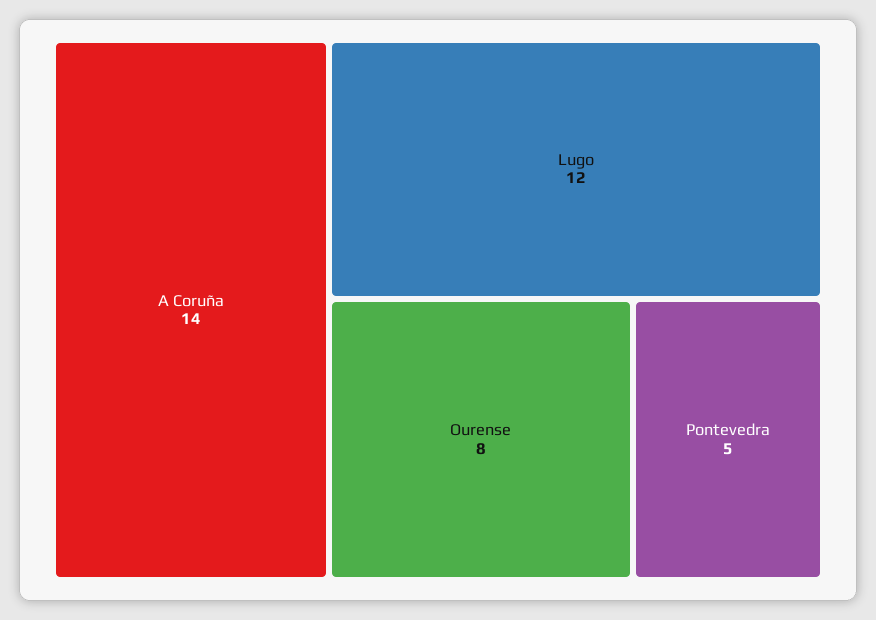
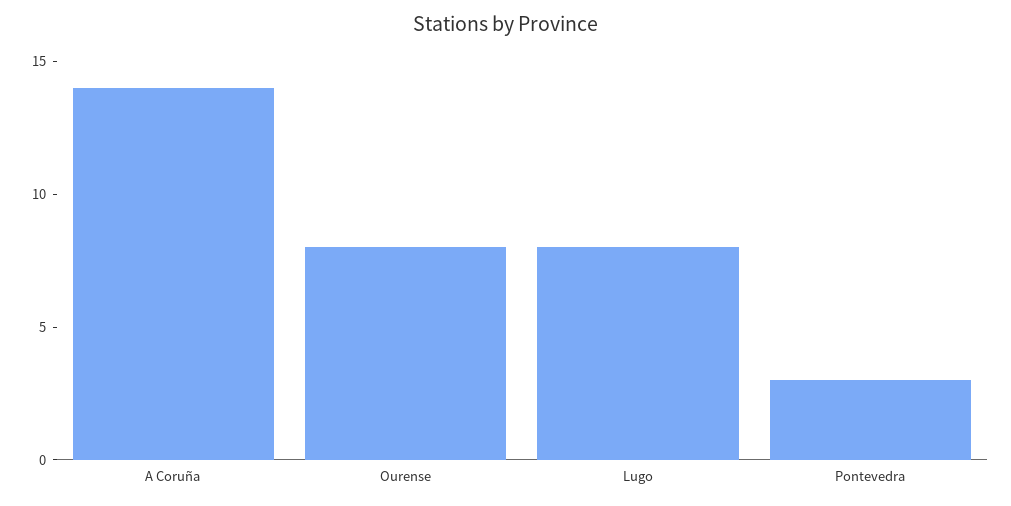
Lugo: 12 -> 8
Pontevedra: 5 -> 3

